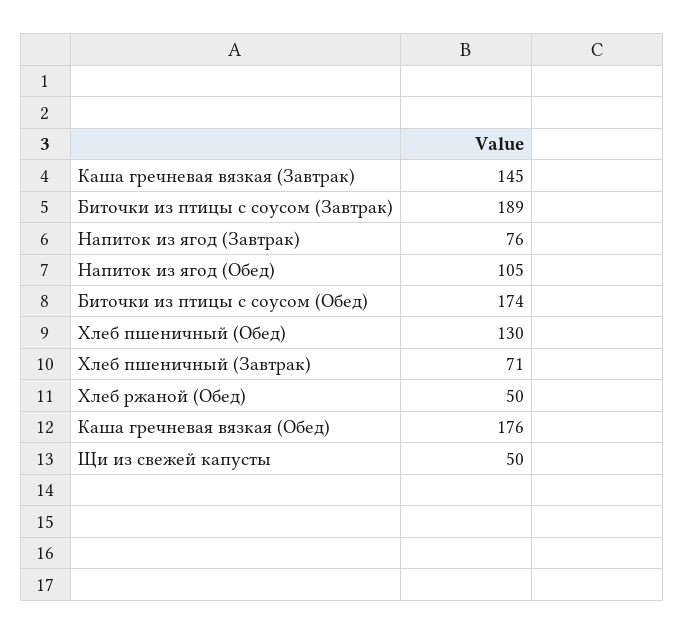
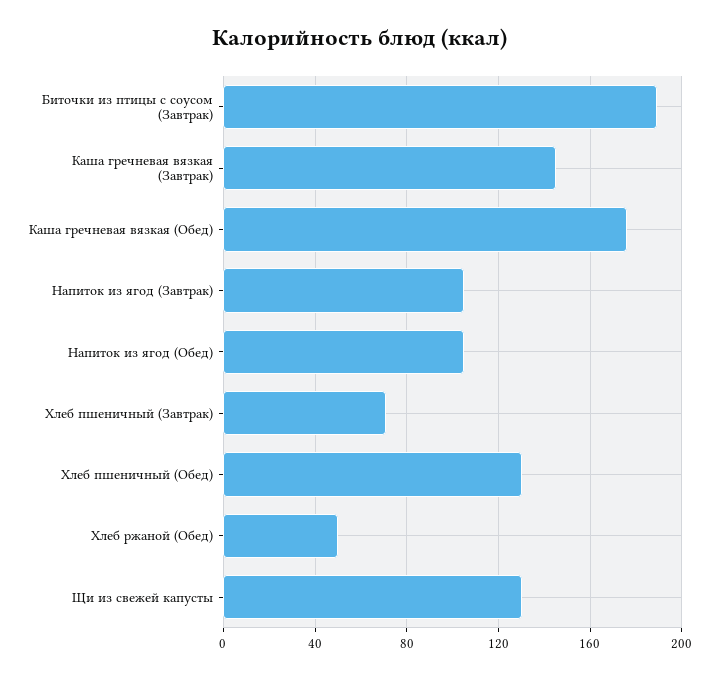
Напиток из ягод (Завтрак): 76 -> 105
Биточки из птицы с соусом (Обед): 174 -> none
Щи из свежей капусты: 50 -> 130

